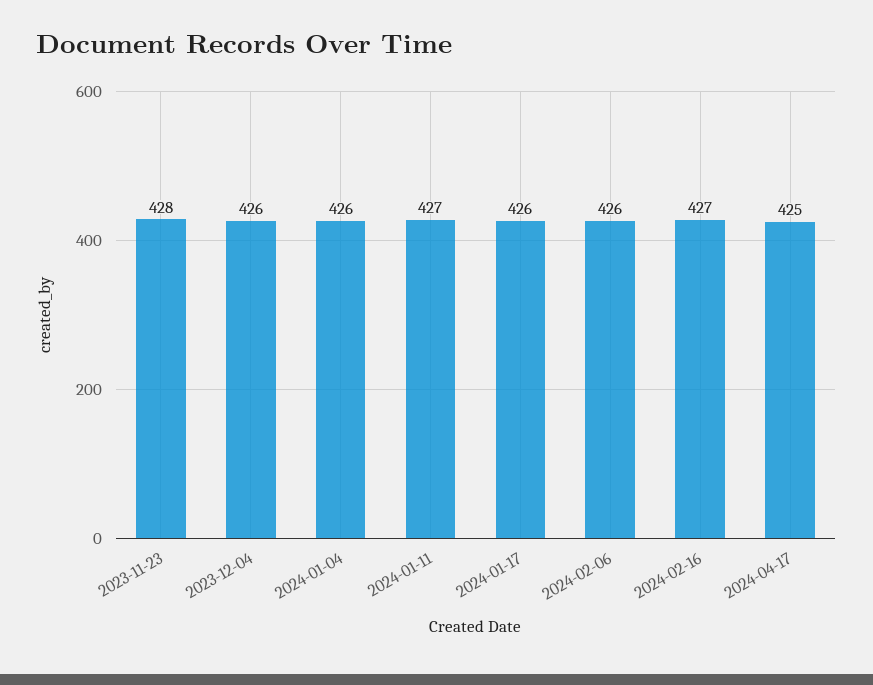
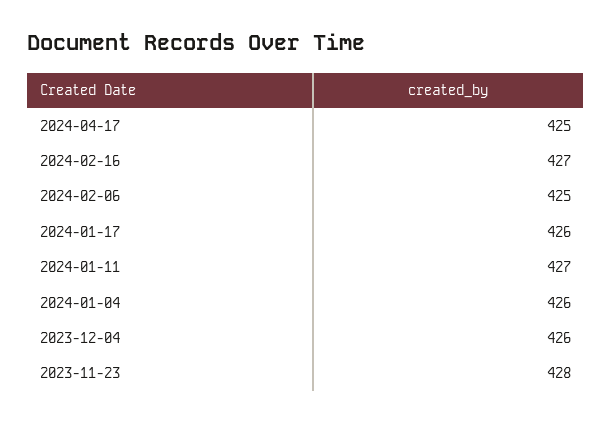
2024-02-06: 426 -> 425

